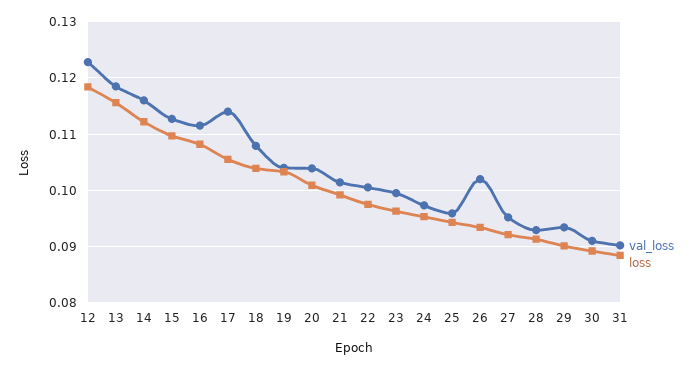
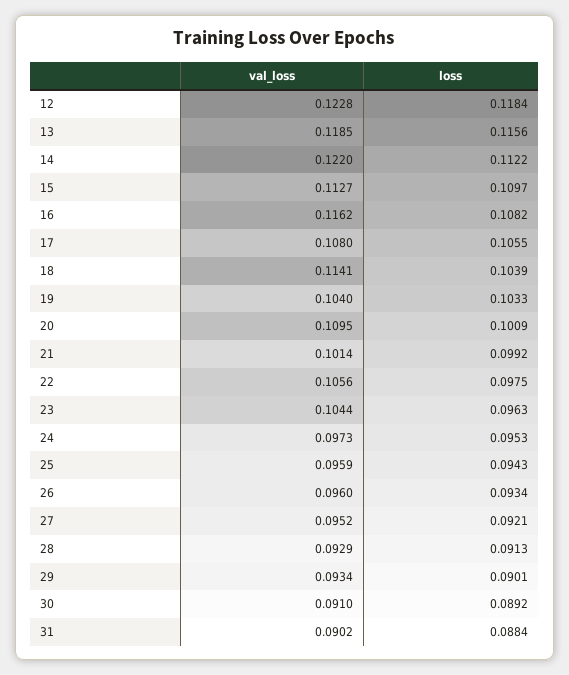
val_loss, 14: 0.116 -> 0.122
val_loss, 16: 0.112 -> 0.1162
val_loss, 17: 0.114 -> 0.108
val_loss, 18: 0.108 -> 0.1141
val_loss, 20: 0.104 -> 0.1095
val_loss, 22: 0.1 -> 0.1056
val_loss, 23: 0.1 -> 0.1044
val_loss, 26: 0.102 -> 0.096

